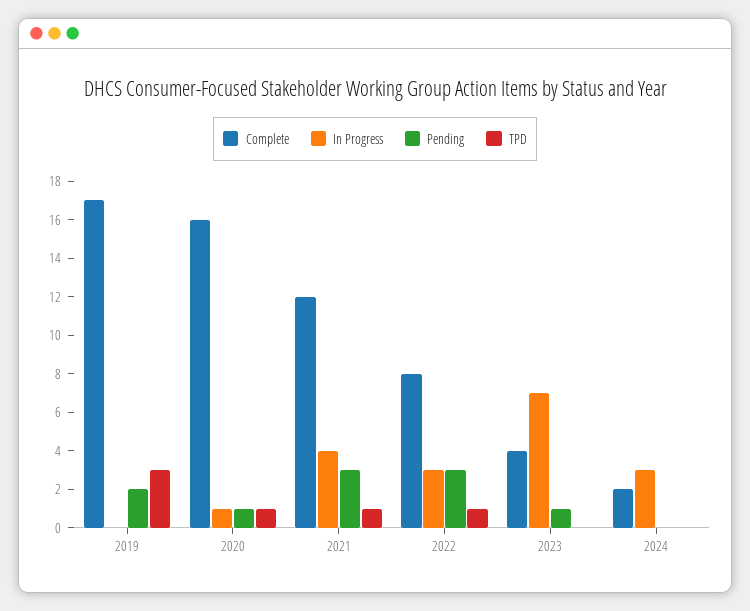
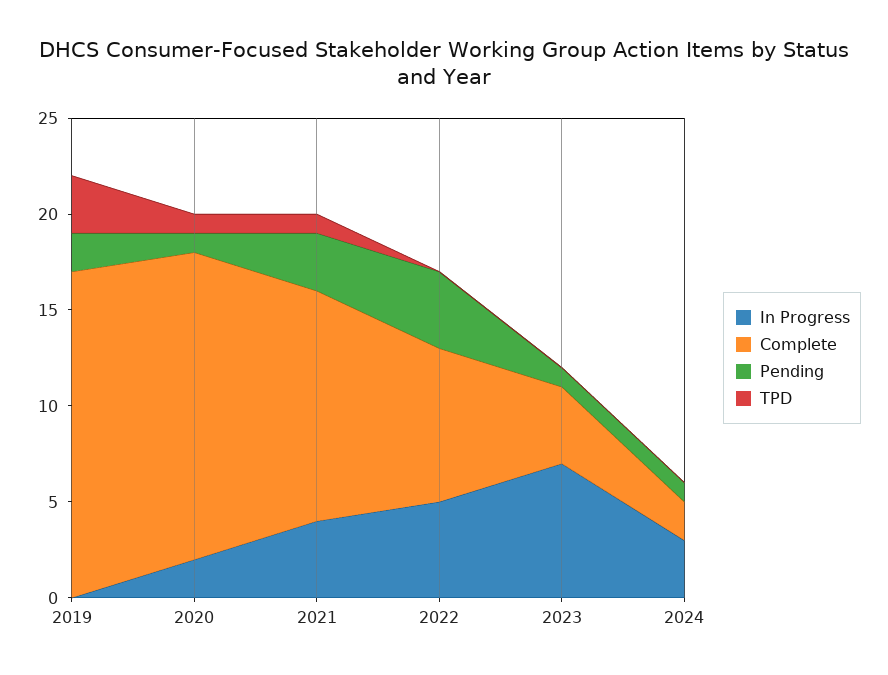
In Progress, 2020: 1 -> 2
In Progress, 2022: 3 -> 5
Pending, 2022: 3 -> 4
TPD, 2022: 1 -> 0
Pending, 2024: 0 -> 1

